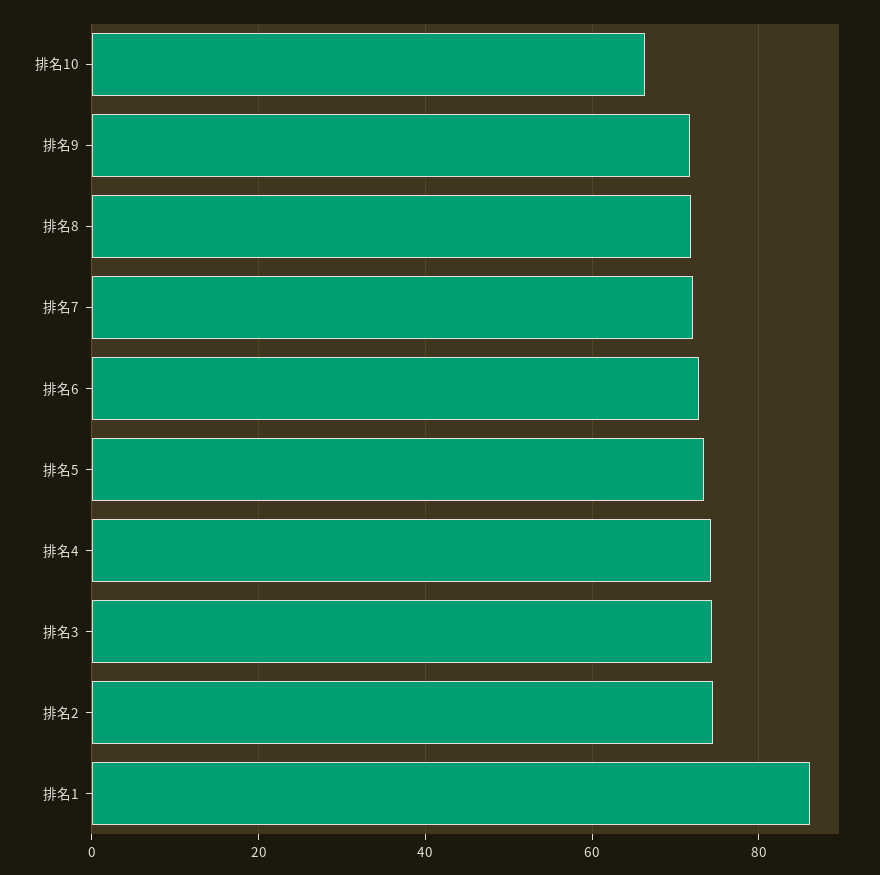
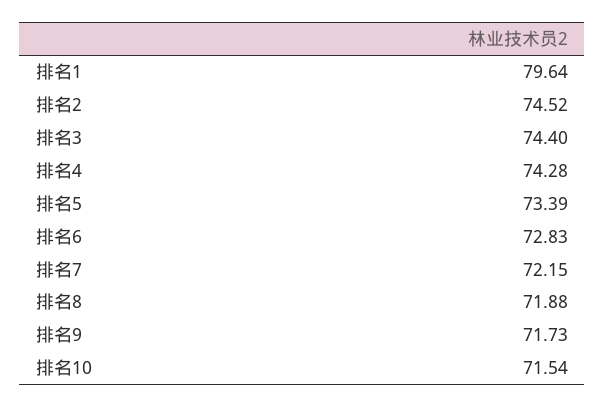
排名10: 66 -> 71.54
排名1: 86 -> 79.64

